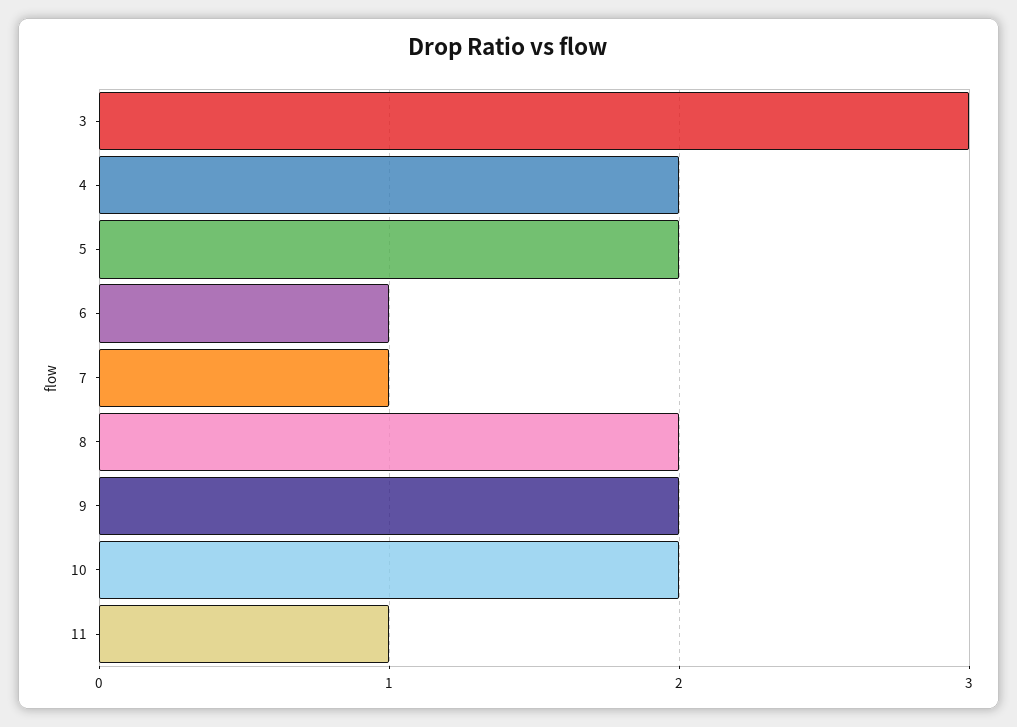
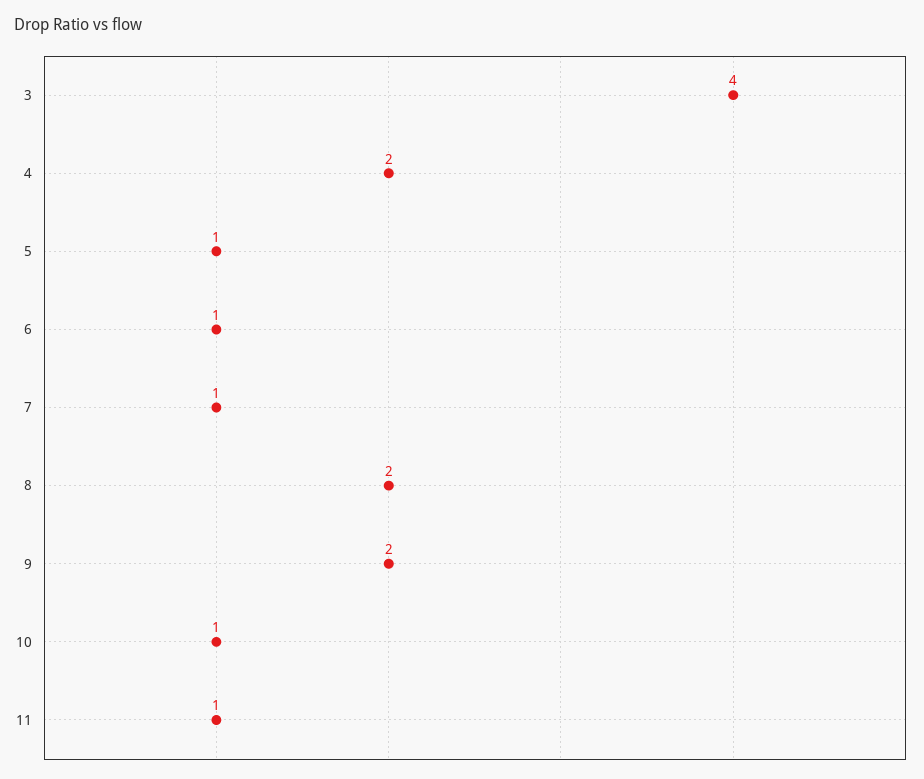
3: 3 -> 4
5: 2 -> 1
10: 2 -> 1

